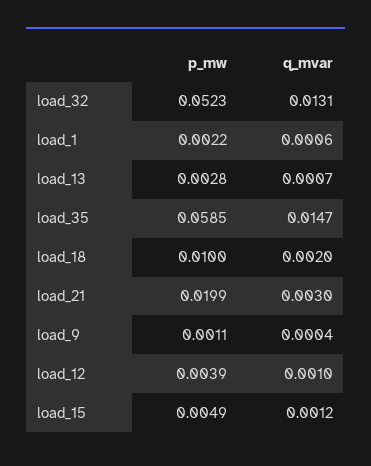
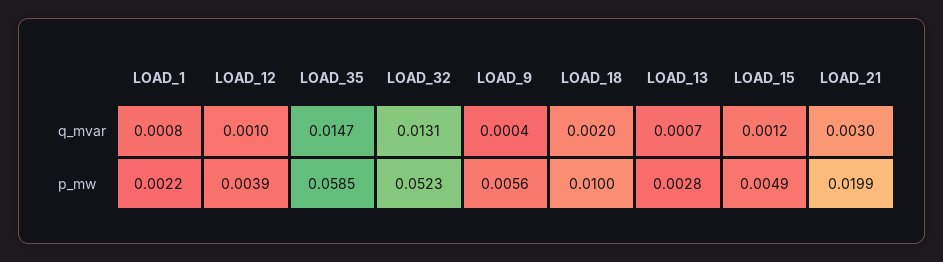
q_mvar, load_1: 0.0006 -> 0.0008
p_mw, load_9: 0.0011 -> 0.0056

